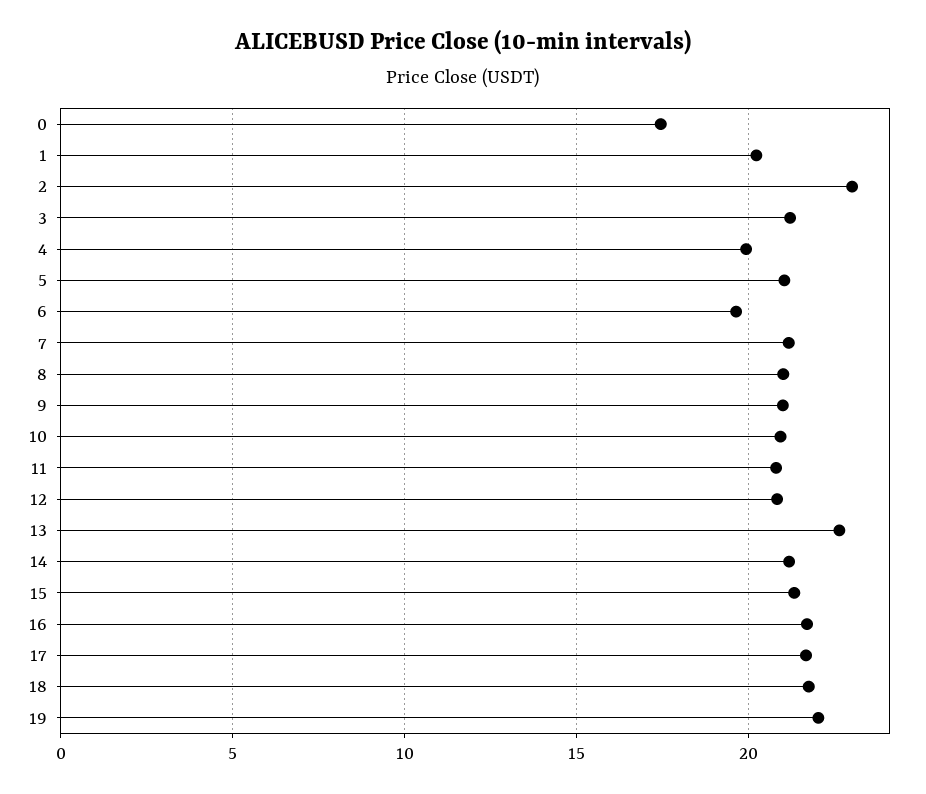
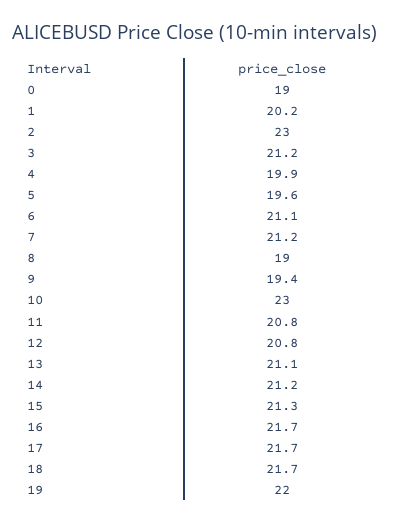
0: 17.5 -> 19
5: 21 -> 19.6
6: 19.5 -> 21.1
8: 21 -> 19
9: 21 -> 19.4
10: 21 -> 23
13: 22.5 -> 21.1

